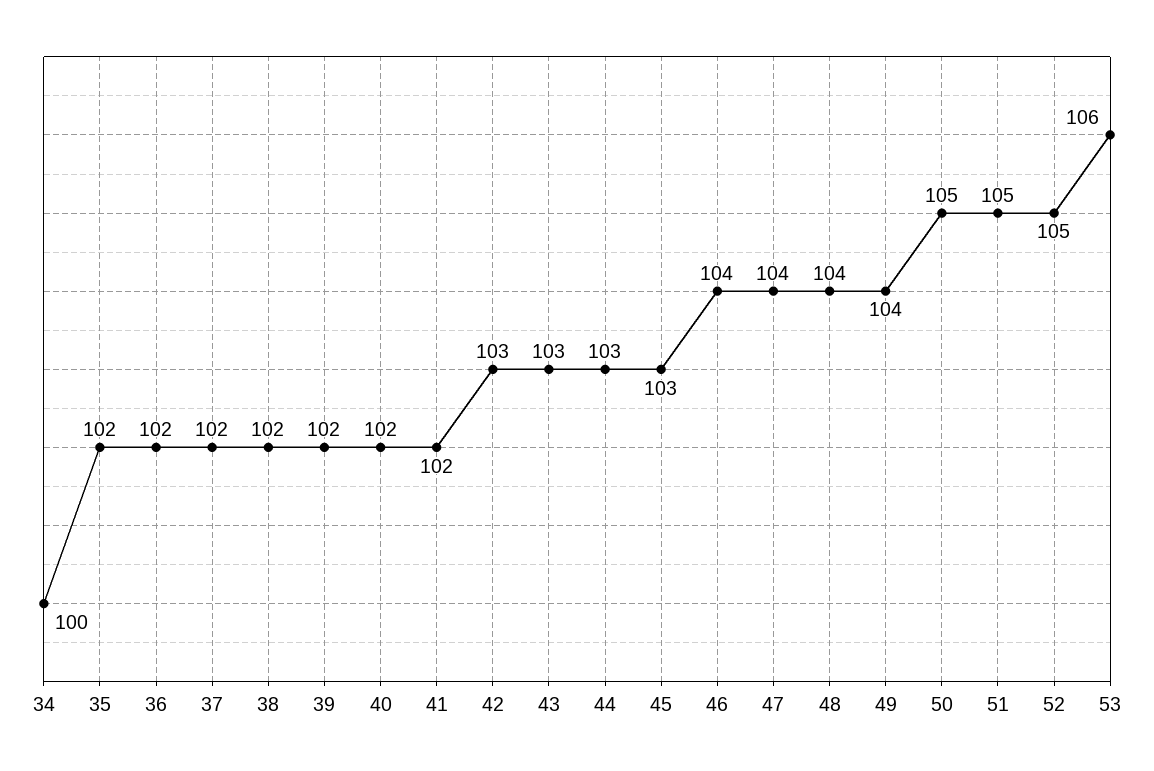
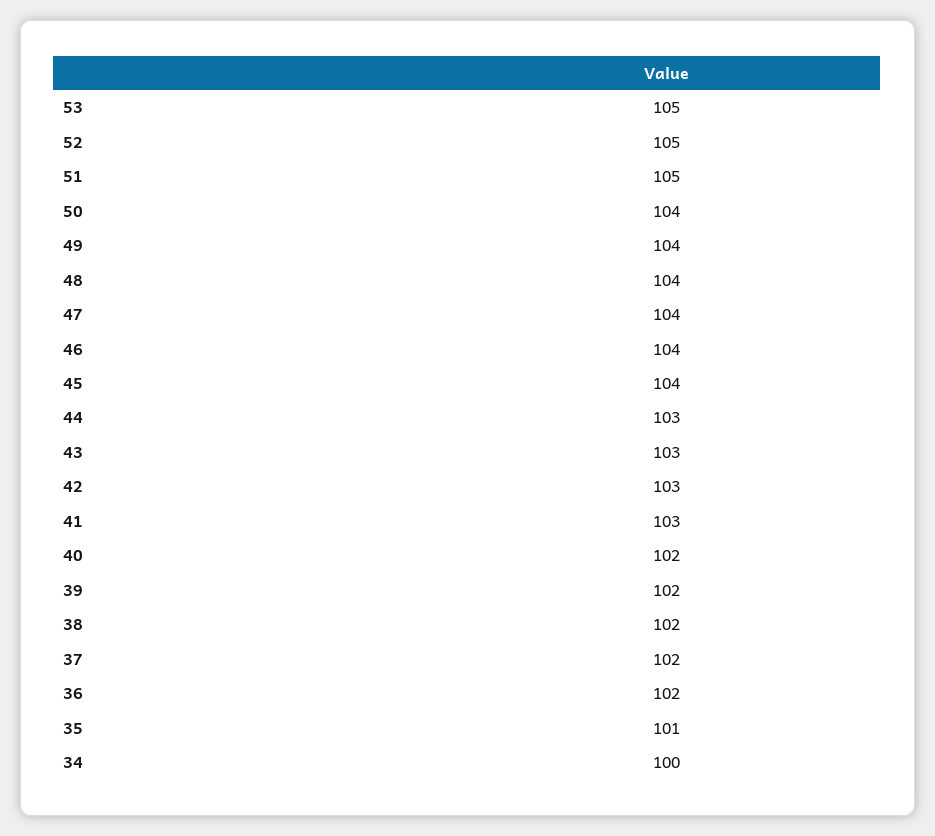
35: 102 -> 101
41: 102 -> 103
45: 103 -> 104
50: 105 -> 104
53: 106 -> 105

